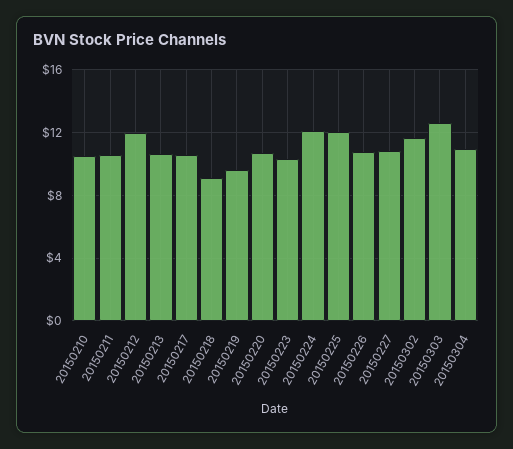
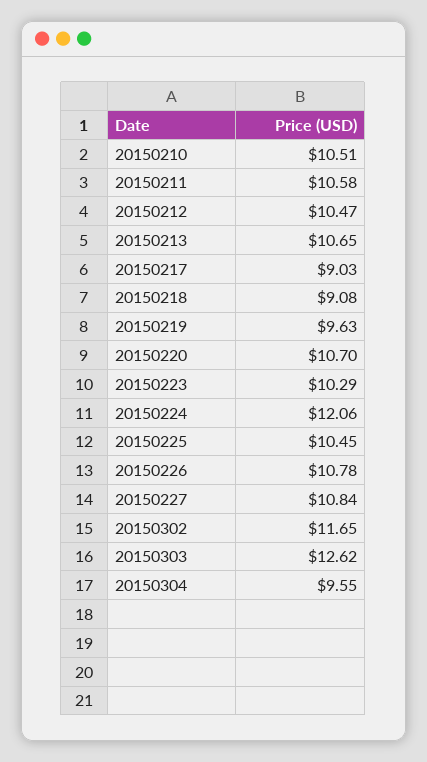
20150212: 12 -> 10.47
20150217: 10.5 -> 9.03
20150225: 12 -> 10.45
20150304: 11 -> 9.55

